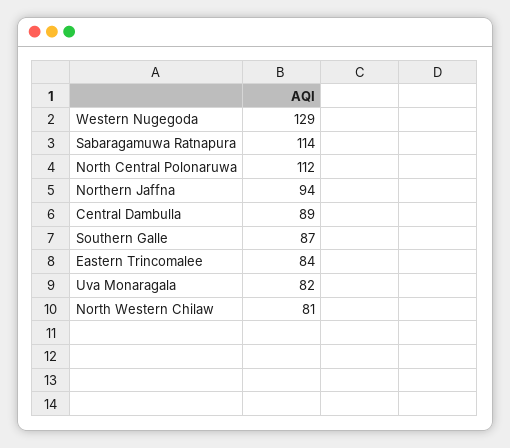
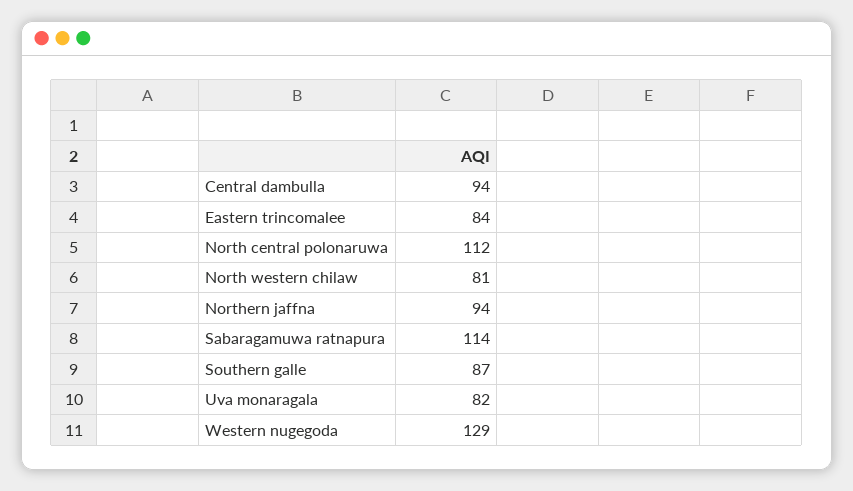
Central Dambulla: 89 -> 94

